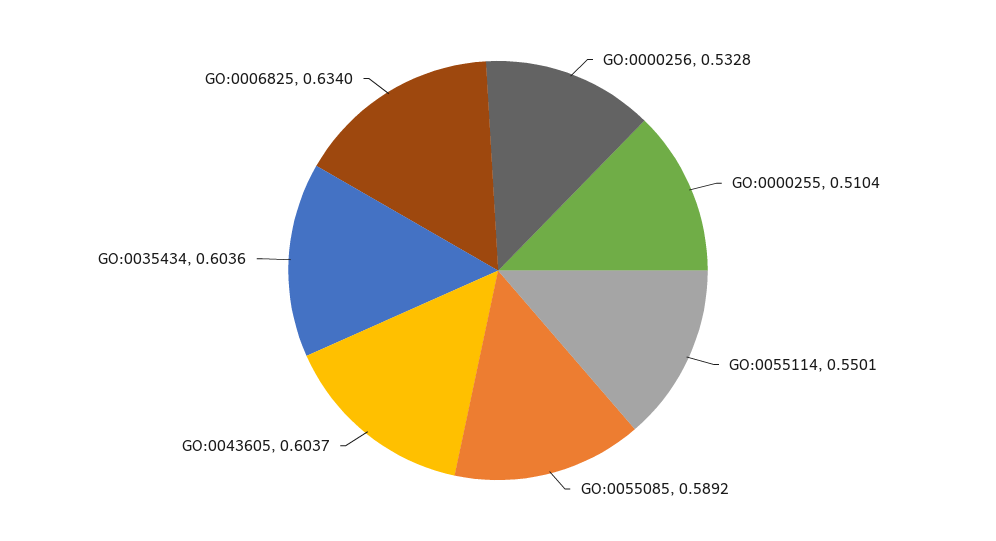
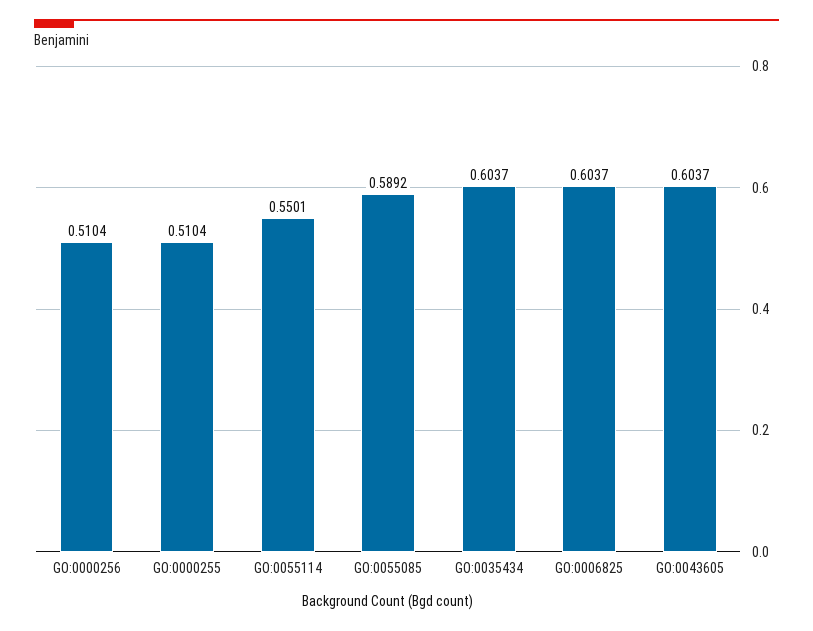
GO:0000256: 0.5328 -> 0.5104
GO:0035434: 0.6036 -> 0.6037
GO:0006825: 0.634 -> 0.6037

